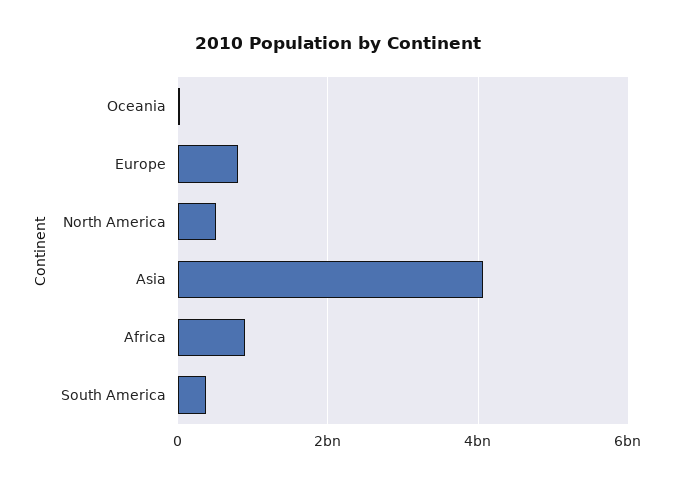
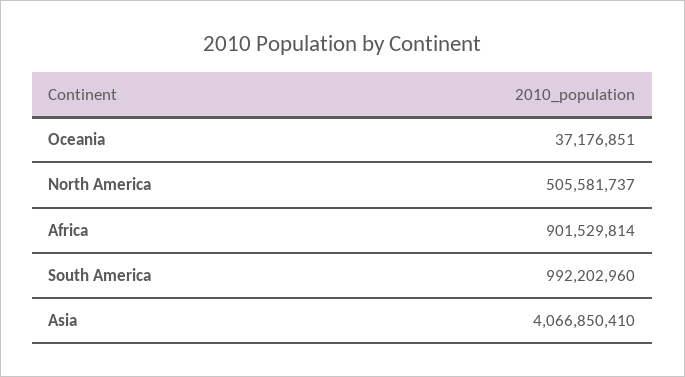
Europe: 800000000 -> none
South America: 400000000 -> 992202960

